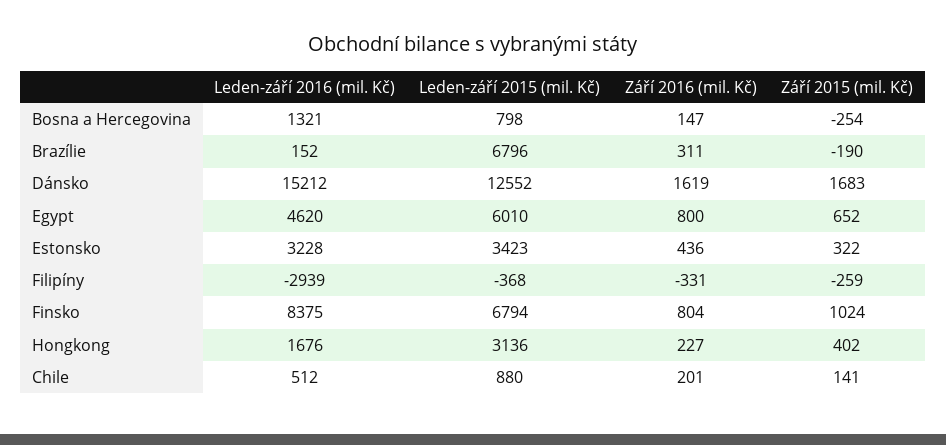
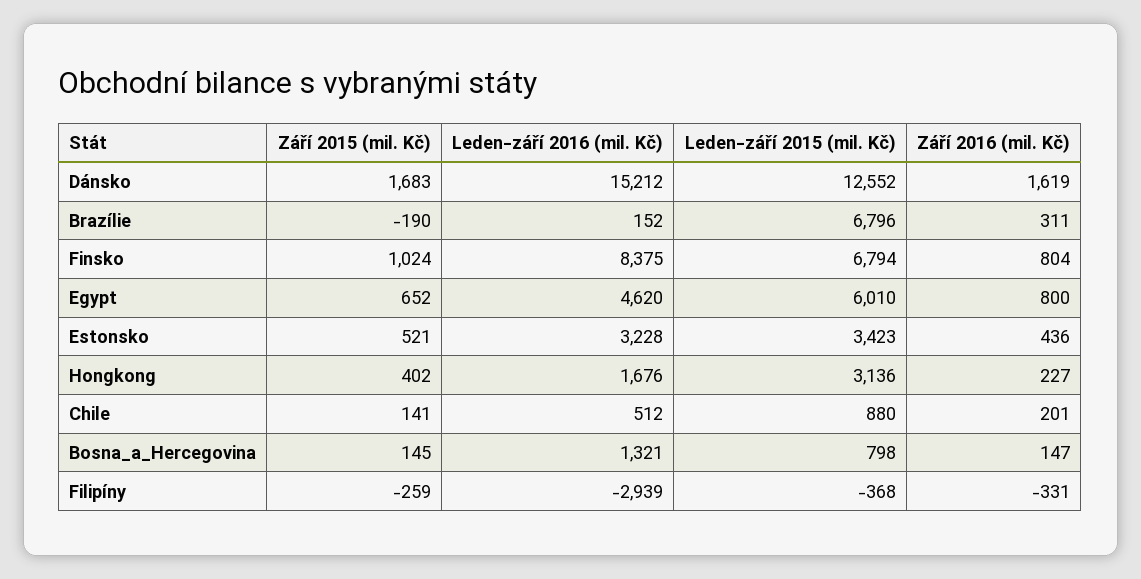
Září 2015 (mil. Kč), Bosna a Hercegovina: -254 -> 145
Září 2015 (mil. Kč), Estonsko: 322 -> 521

